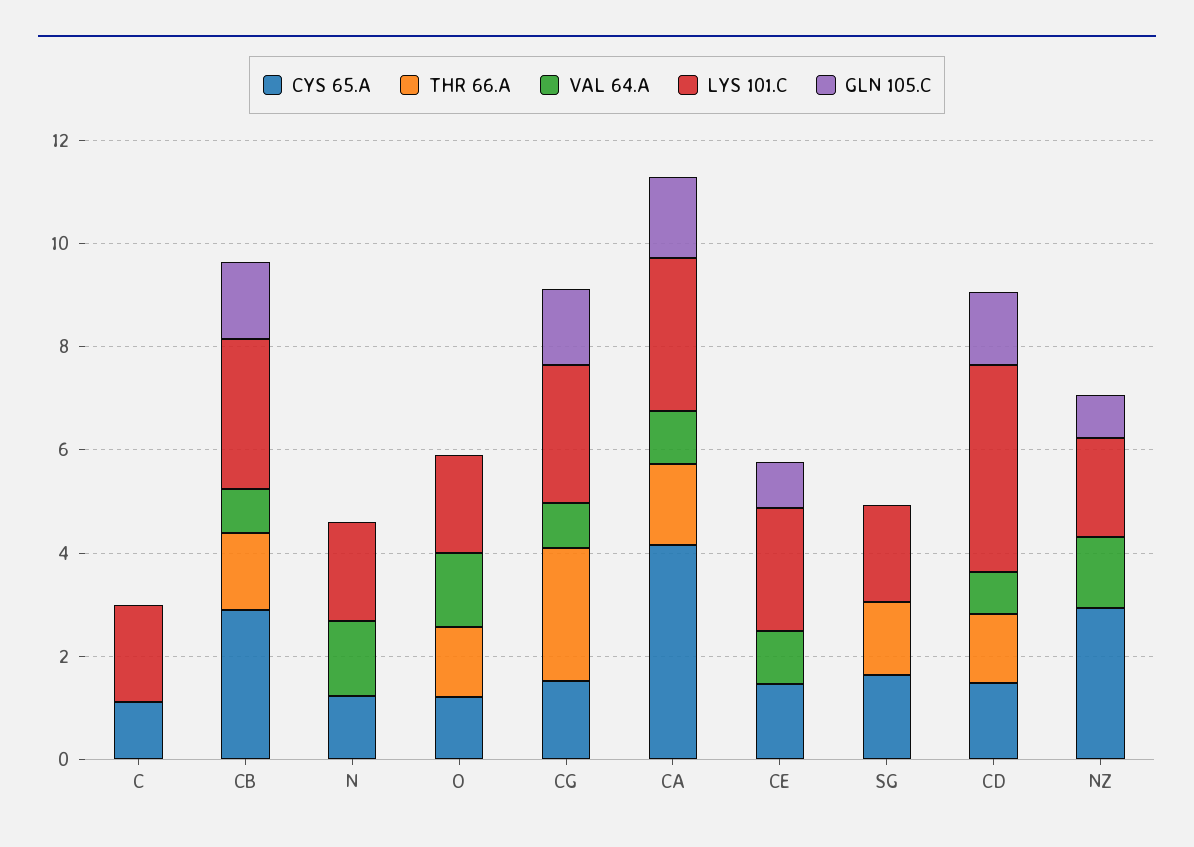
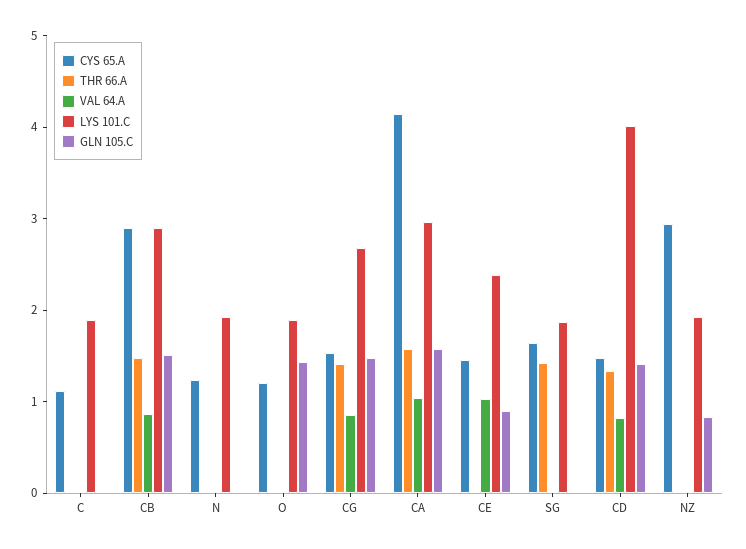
VAL 64.A, N: 1.5 -> 0
THR 66.A, O: 1.5 -> 0
VAL 64.A, O: 1.5 -> 0
GLN 105.C, O: 0 -> 1.4
THR 66.A, CG: 2.5 -> 1.4
VAL 64.A, NZ: 1.5 -> 0

